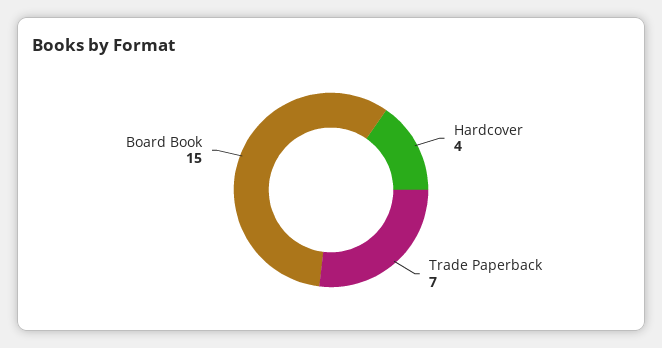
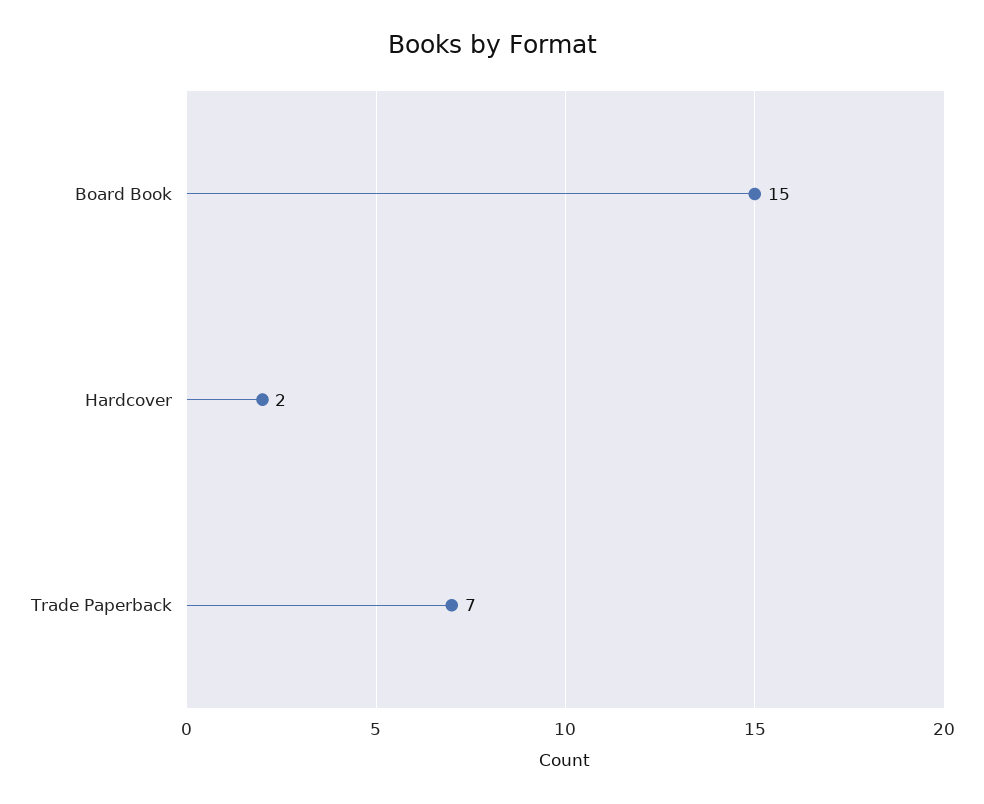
Hardcover: 4 -> 2

